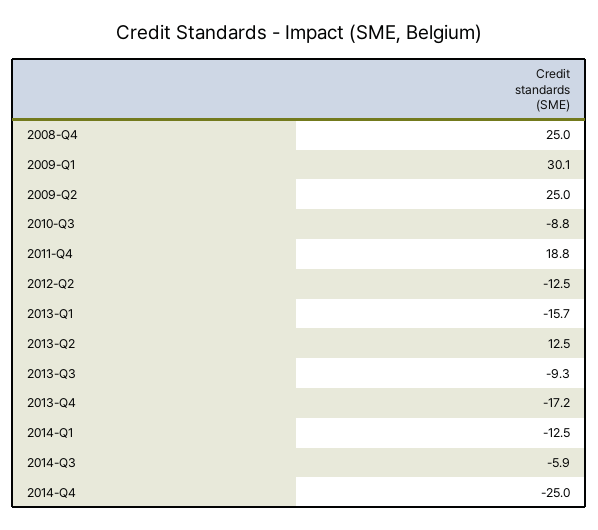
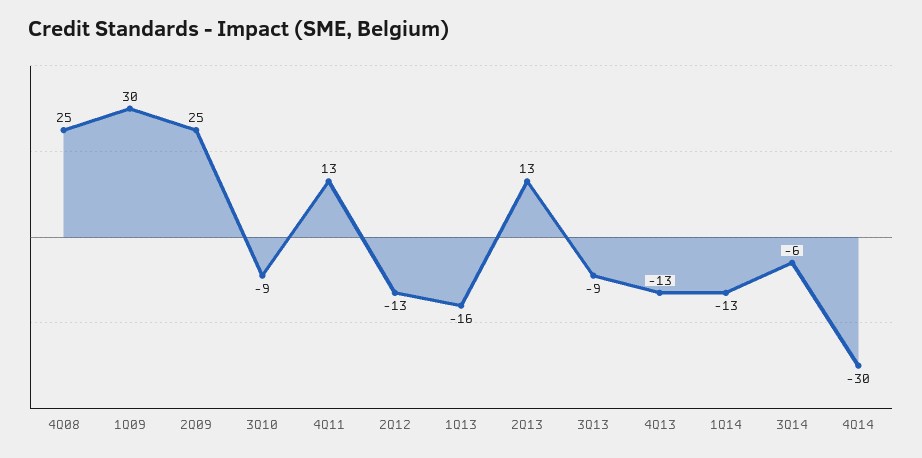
2011-Q4: 18.8 -> 13
2013-Q4: -17.2 -> -13
2014-Q4: -25 -> -30

